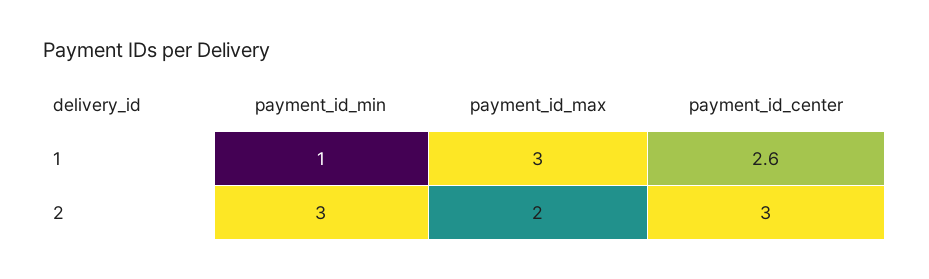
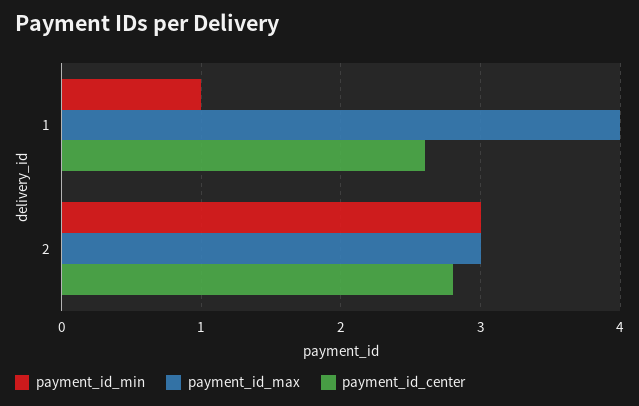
payment_id_max, 1: 3 -> 4
payment_id_max, 2: 2 -> 3
payment_id_center, 2: 3 -> 2.8

